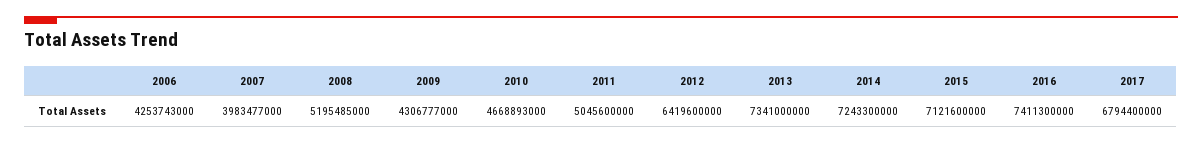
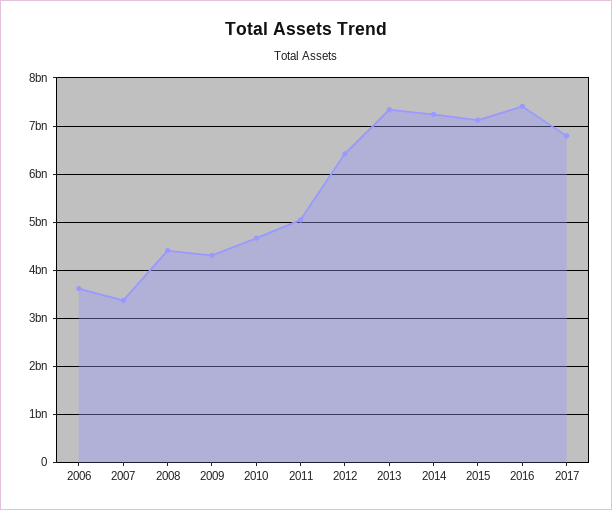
2006: 4253743000 -> 3600000000
2007: 3983477000 -> 3400000000
2008: 5195485000 -> 4400000000

